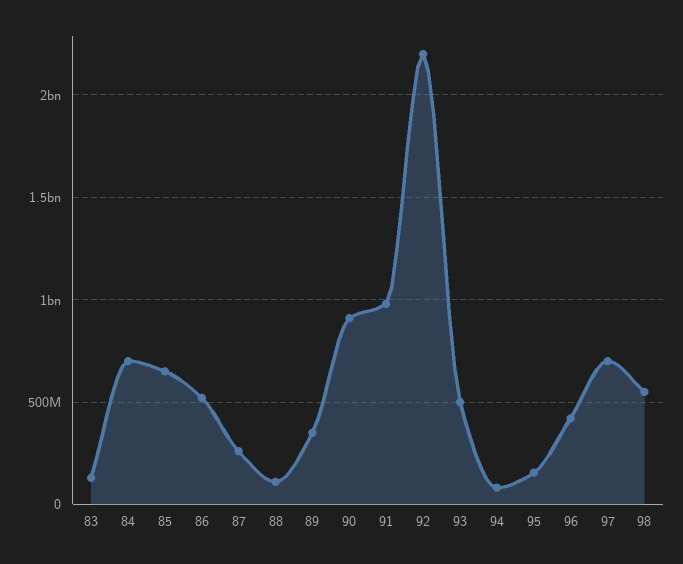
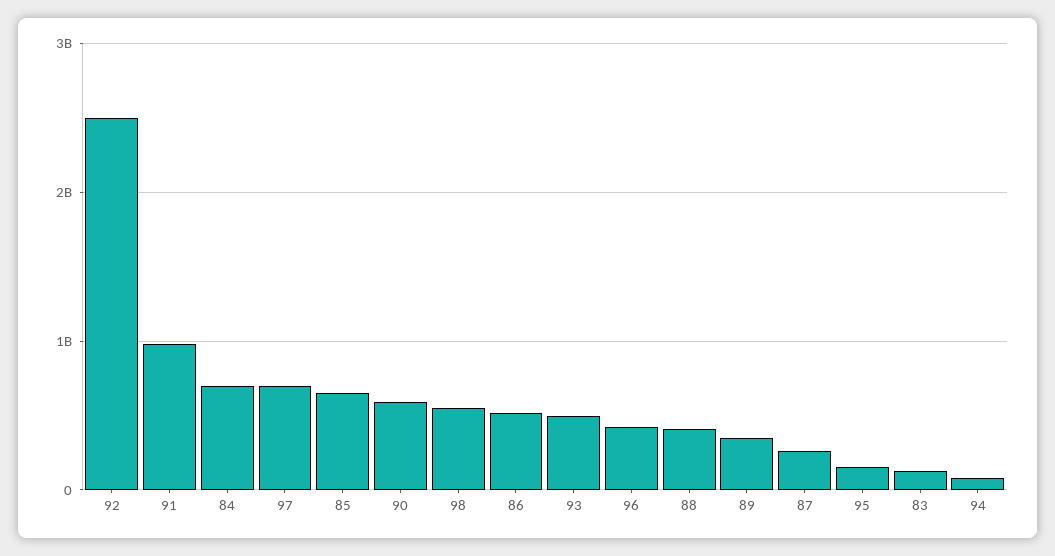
88: 100000000 -> 400000000
90: 900000000 -> 600000000
92: 2200000000 -> 2500000000

